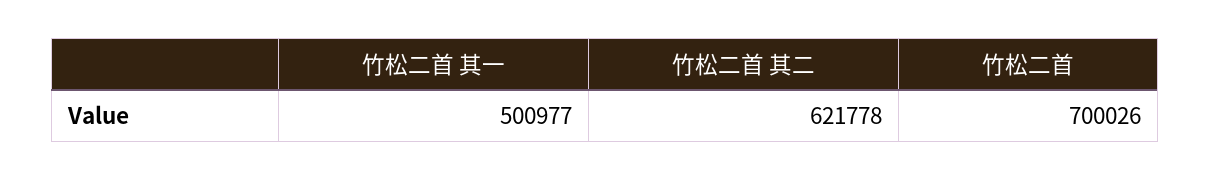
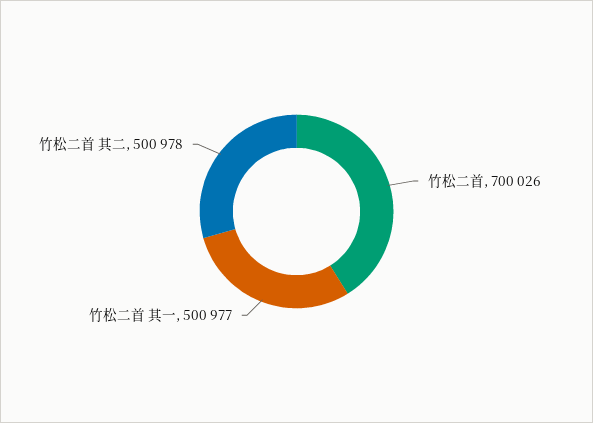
竹松二首 其二: 621778 -> 500978

